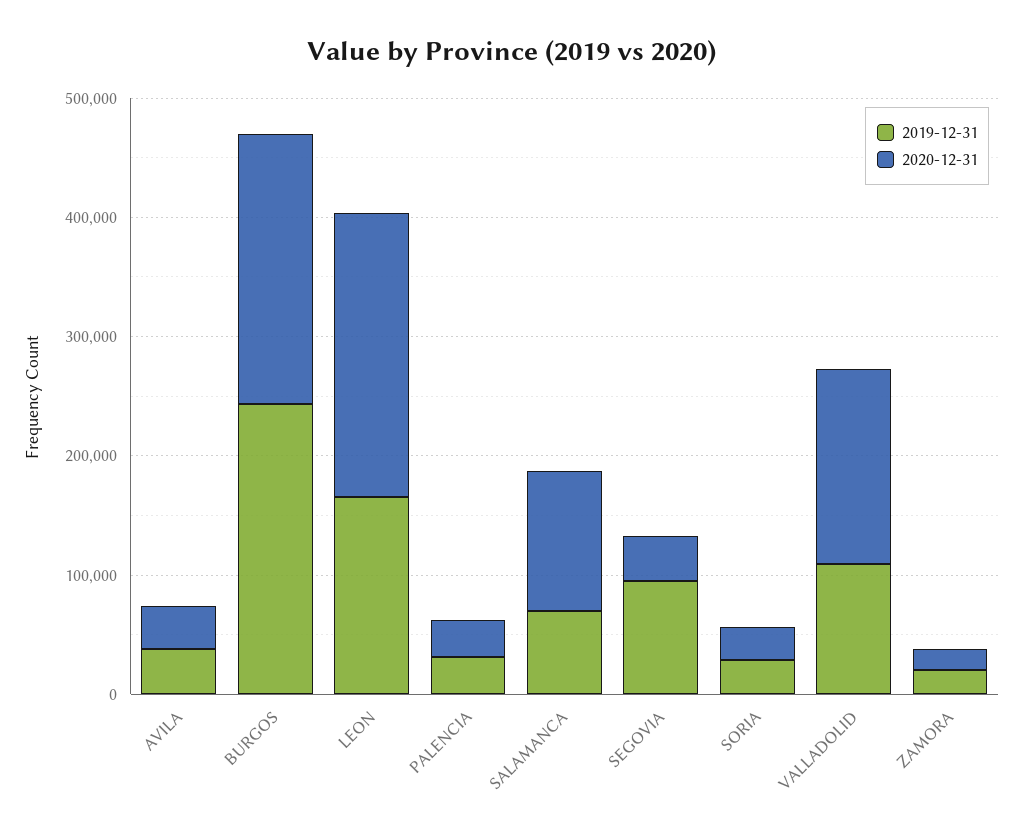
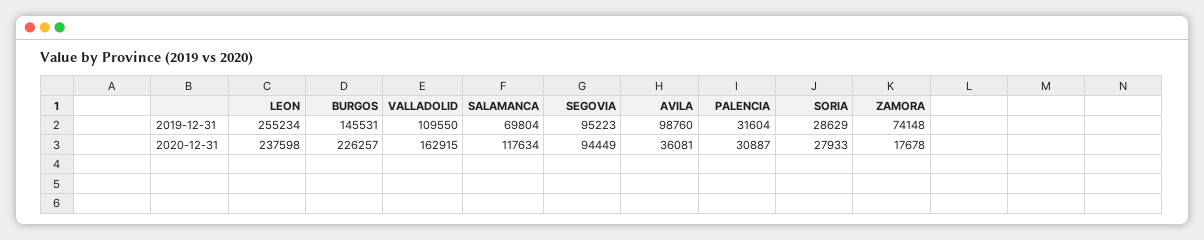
2019-12-31, AVILA: 40000 -> 98760
2019-12-31, BURGOS: 240000 -> 145531
2019-12-31, LEON: 160000 -> 255234
2020-12-31, SEGOVIA: 40000 -> 94449
2019-12-31, ZAMORA: 20000 -> 74148

